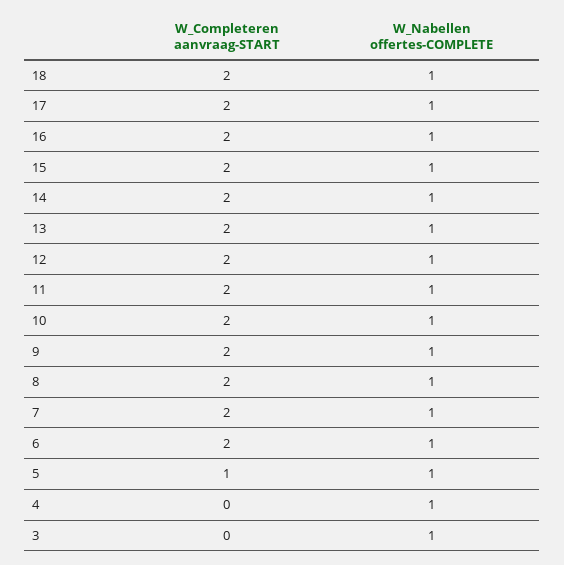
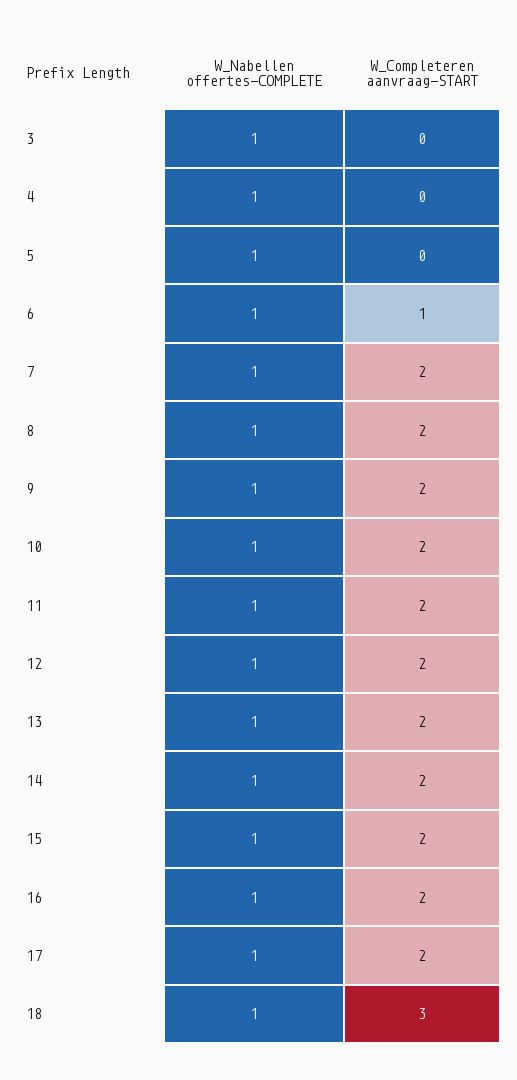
W_Completeren aanvraag-START, 18: 2 -> 3
W_Completeren aanvraag-START, 6: 2 -> 1
W_Completeren aanvraag-START, 5: 1 -> 0

